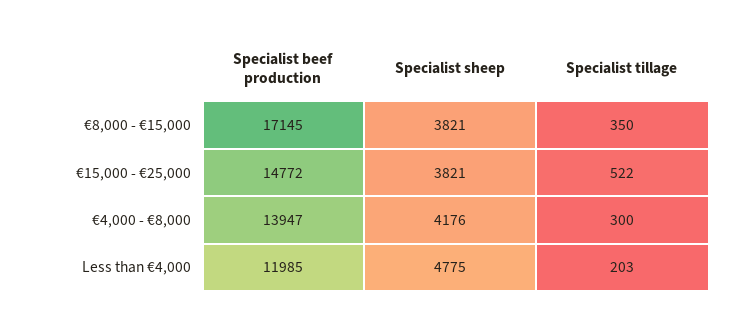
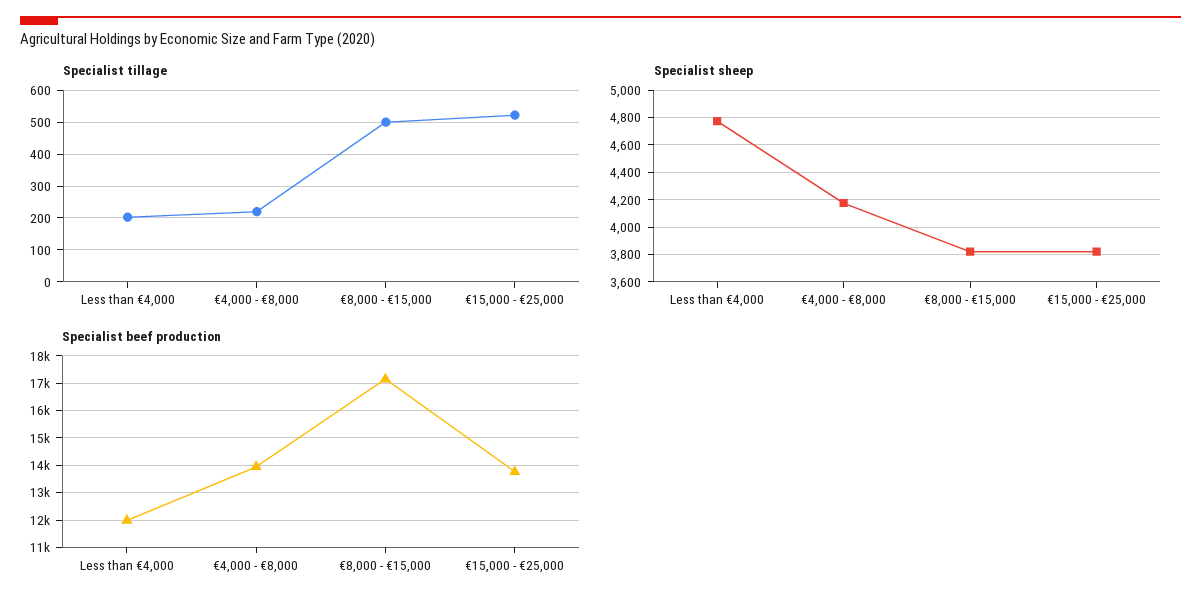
Specialist tillage, €8,000 - €15,000: 350 -> 500
Specialist beef production, €15,000 - €25,000: 14772 -> 13750
Specialist tillage, €4,000 - €8,000: 300 -> 220

